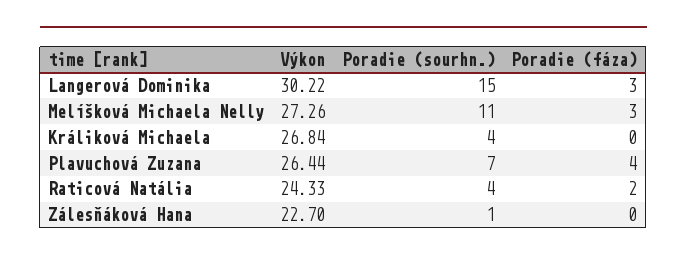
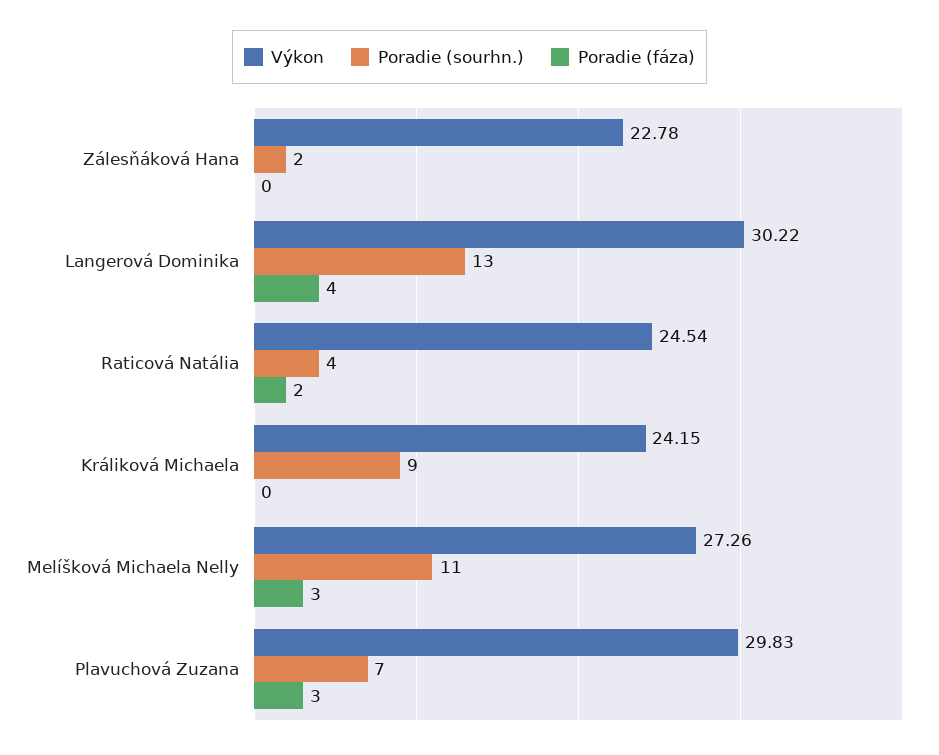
Poradie (sourhn.), Langerová Dominika: 15 -> 13
Poradie (fáza), Langerová Dominika: 3 -> 4
Výkon, Králiková Michaela: 26.84 -> 24.15
Poradie (sourhn.), Králiková Michaela: 4 -> 9
Výkon, Plavuchová Zuzana: 26.44 -> 29.83
Poradie (fáza), Plavuchová Zuzana: 4 -> 3
Výkon, Raticová Natália: 24.33 -> 24.54
Výkon, Zálesňáková Hana: 22.7 -> 22.78
Poradie (sourhn.), Zálesňáková Hana: 1 -> 2

